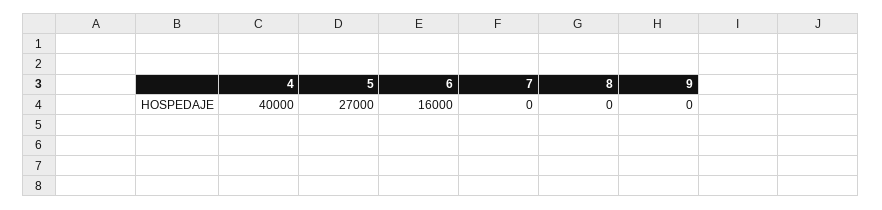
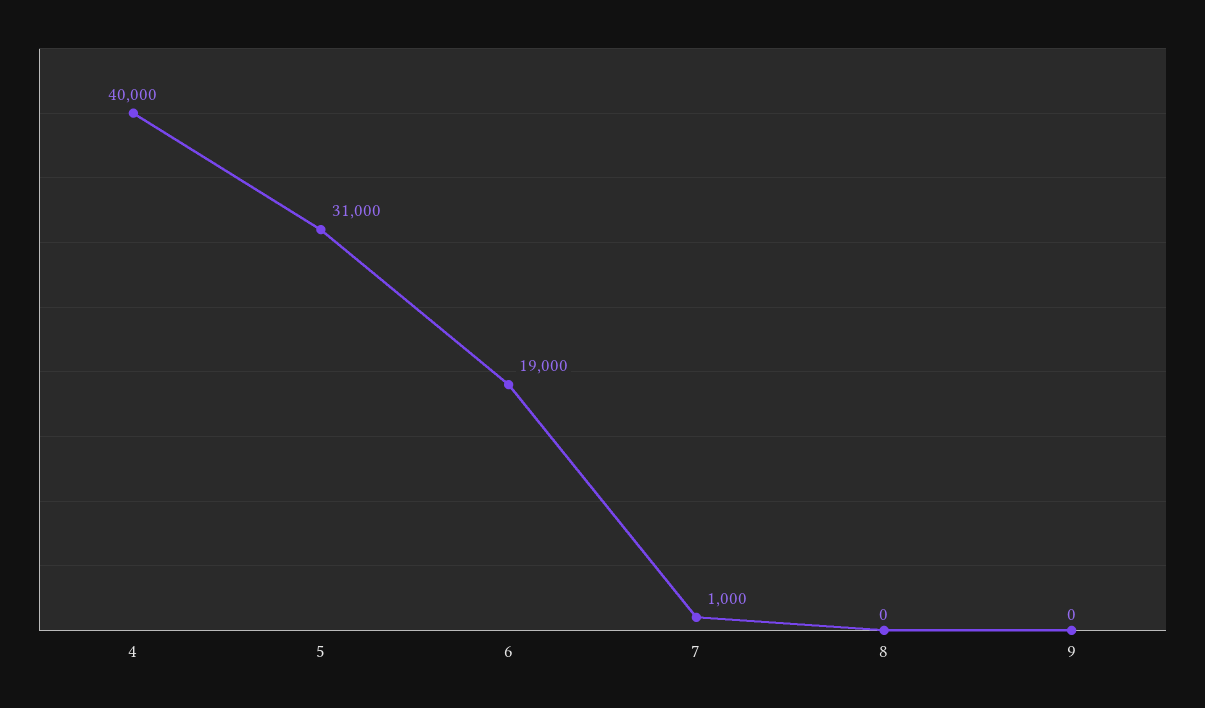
5: 27000 -> 31000
6: 16000 -> 19000
7: 0 -> 1000

